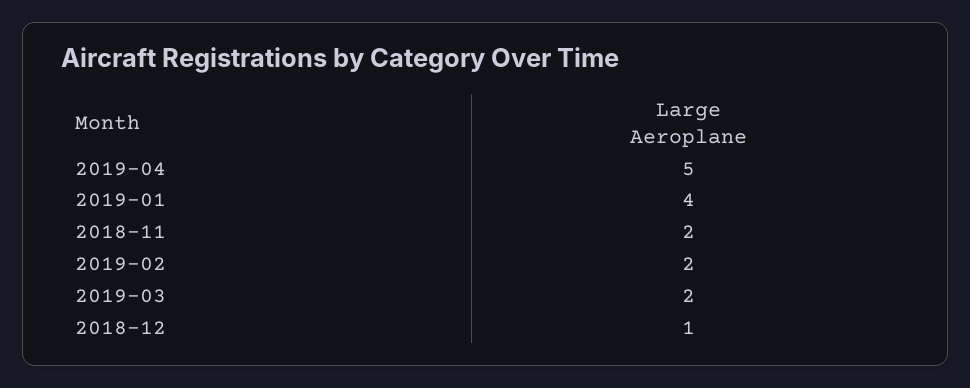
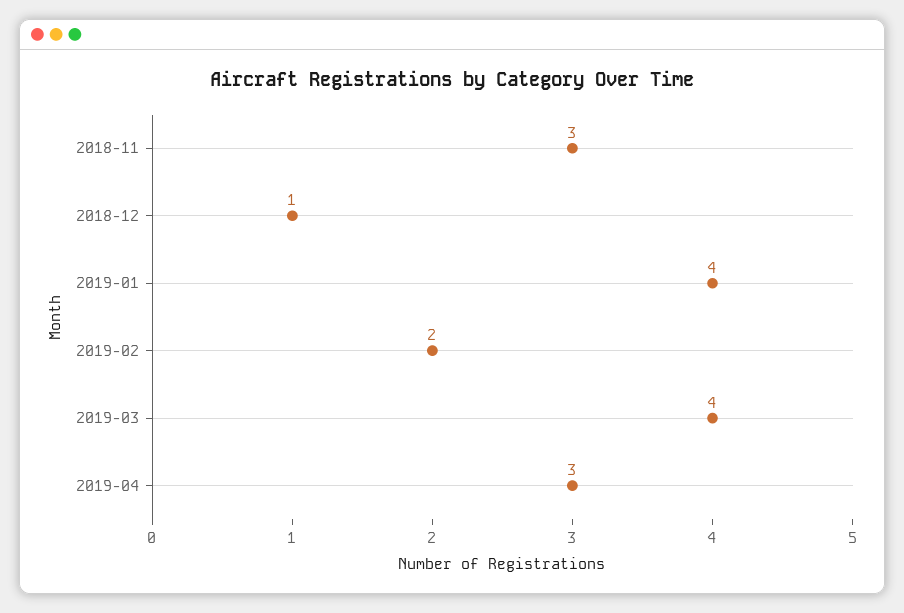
2019-04: 5 -> 3
2018-11: 2 -> 3
2019-03: 2 -> 4

